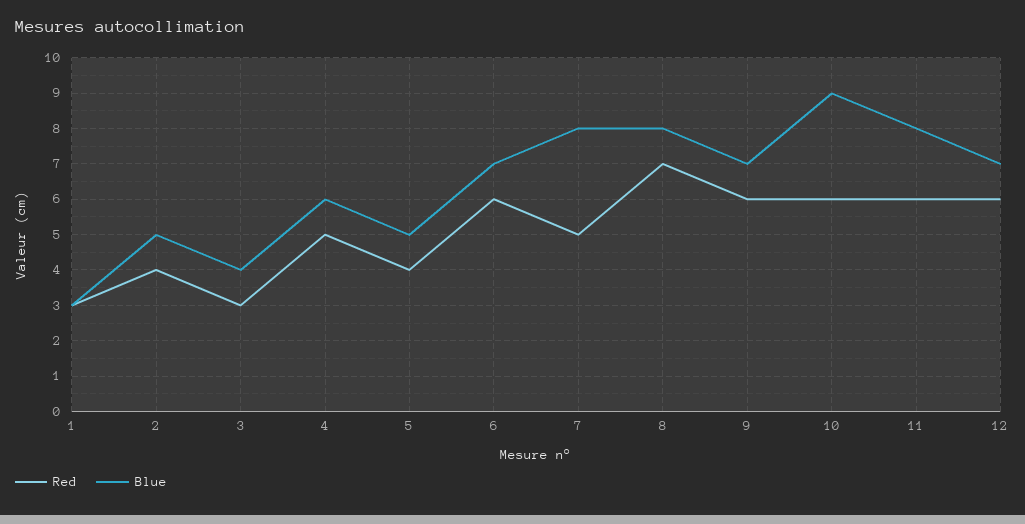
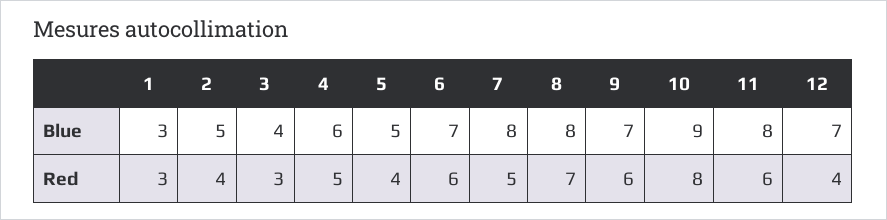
Red, 10: 6 -> 8
Red, 12: 6 -> 4

